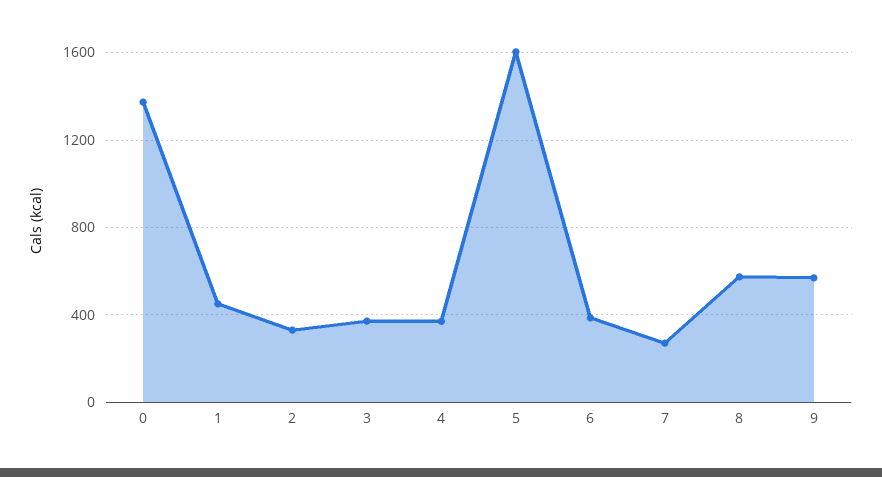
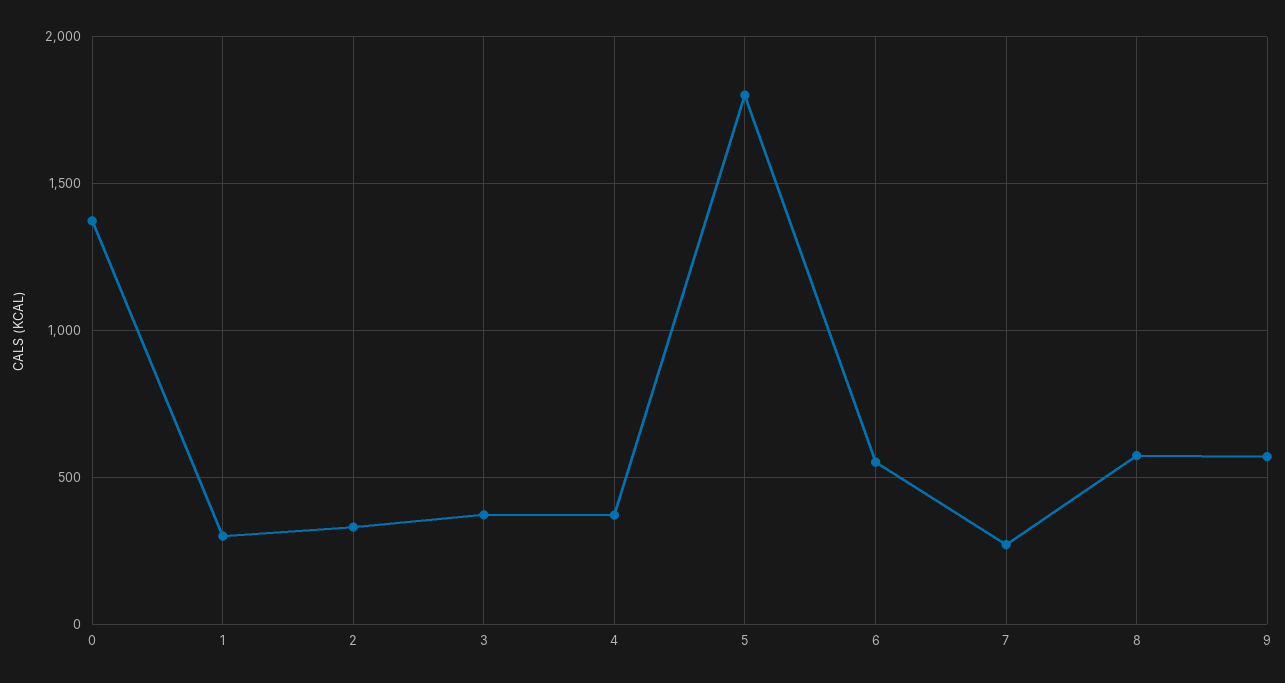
1: 450 -> 300
5: 1600 -> 1800
6: 400 -> 550

